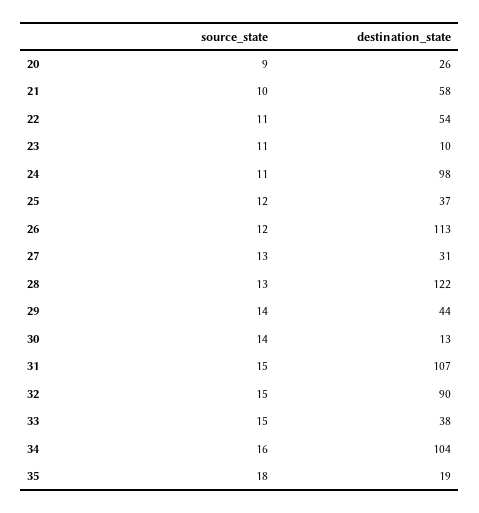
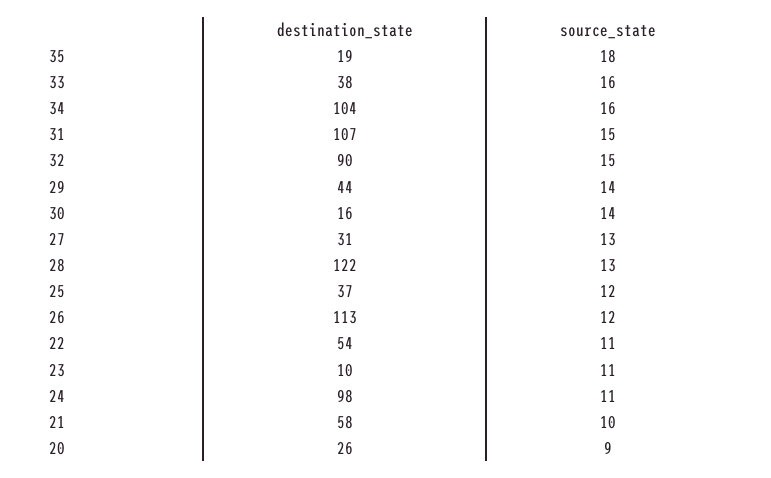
destination_state, 30: 13 -> 16
source_state, 33: 15 -> 16

